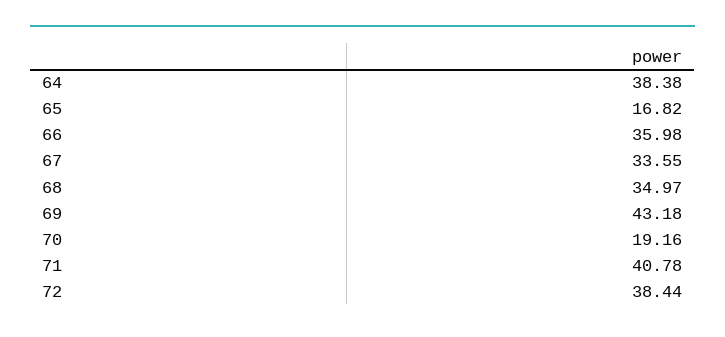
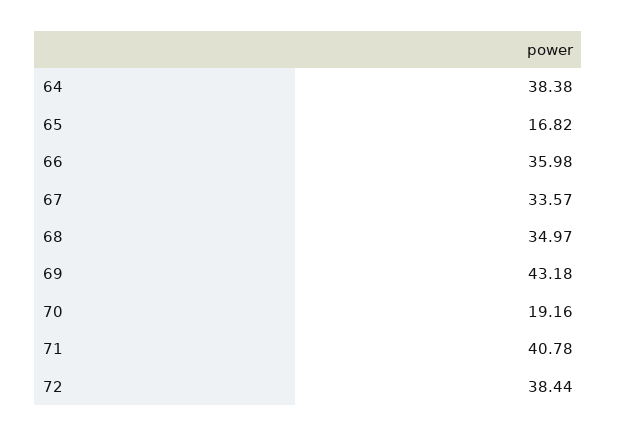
67: 33.55 -> 33.57

